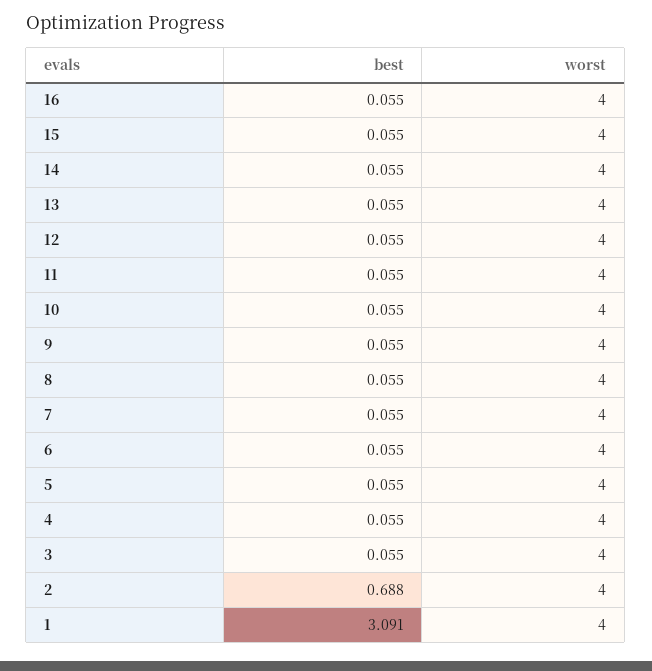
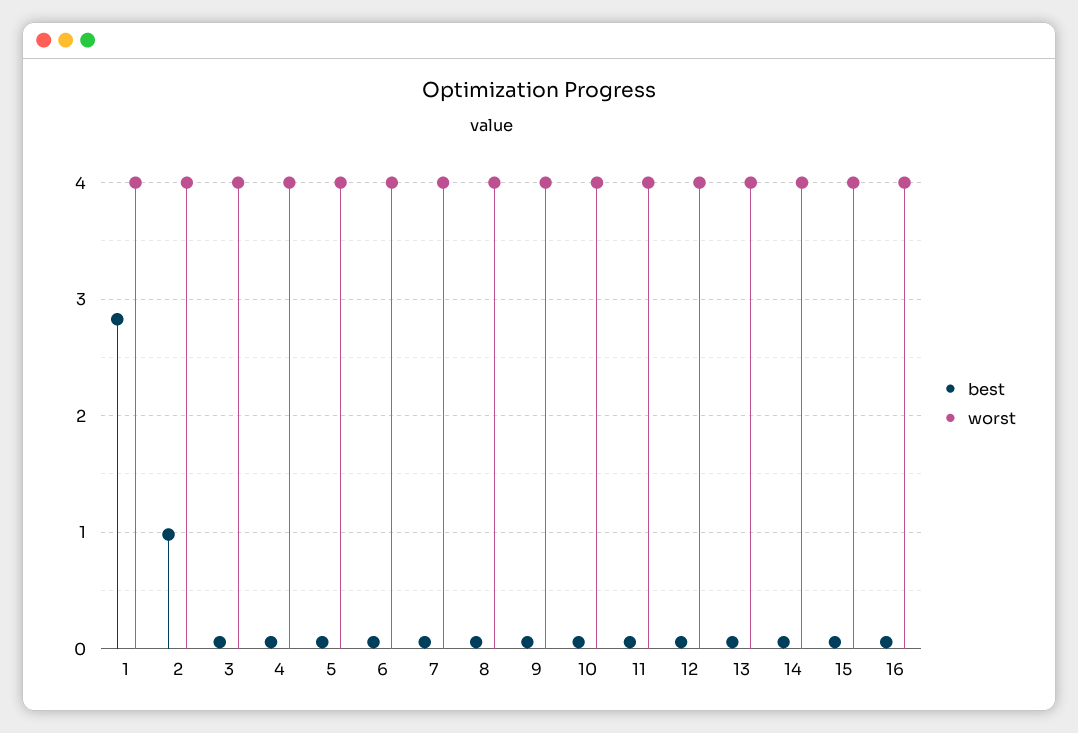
best, 2: 0.688 -> 1
best, 1: 3.091 -> 2.8

